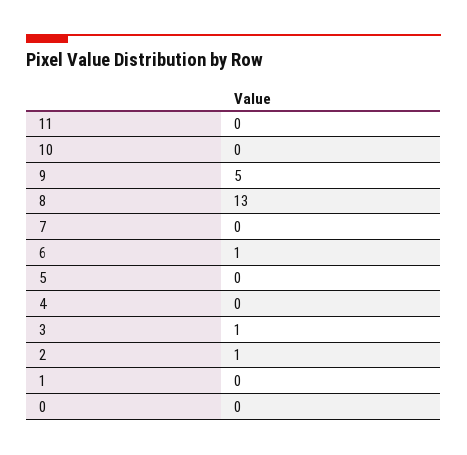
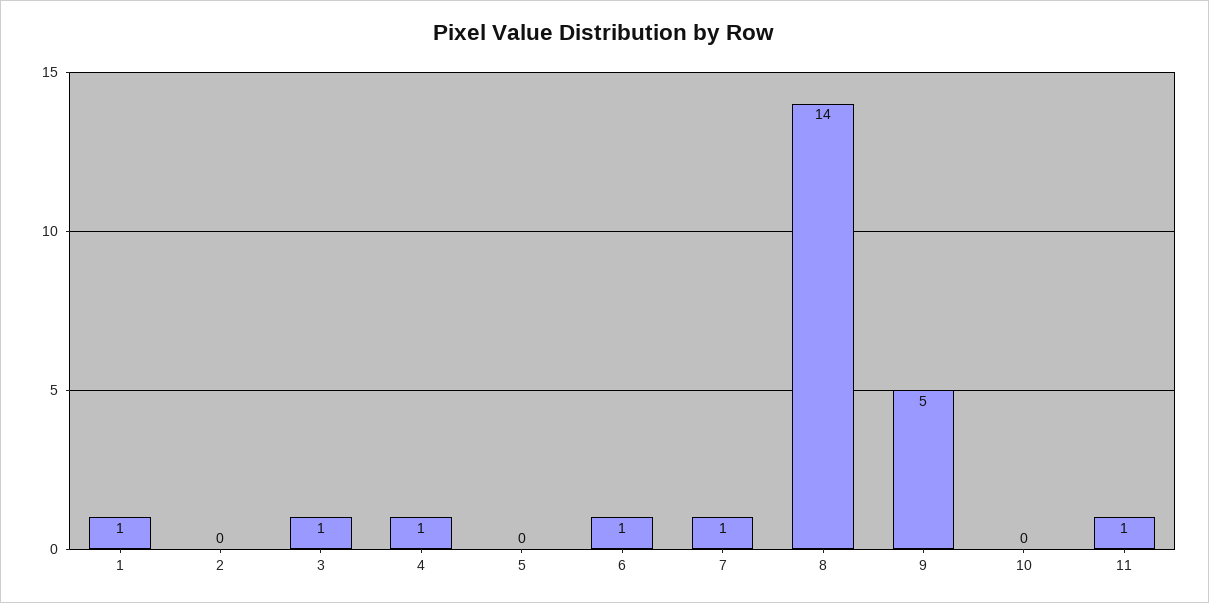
11: 0 -> 1
8: 13 -> 14
7: 0 -> 1
4: 0 -> 1
2: 1 -> 0
1: 0 -> 1
0: 0 -> none

